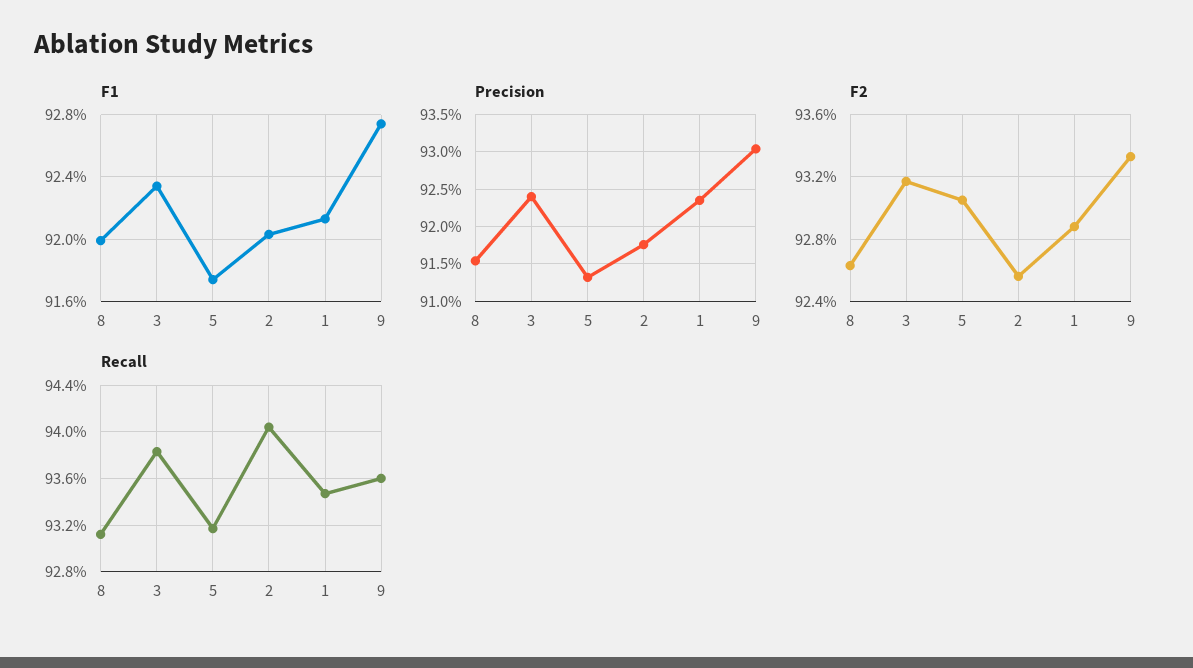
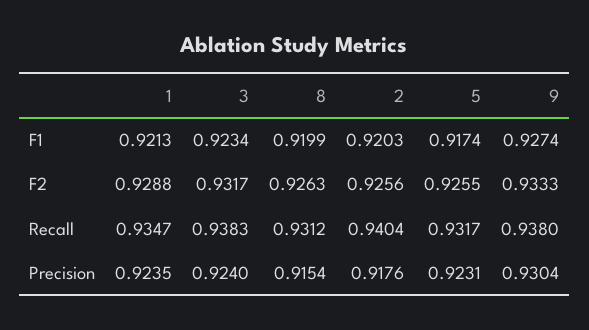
Precision, 5: 0.913 -> 0.9231
F2, 5: 0.9305 -> 0.9255
Recall, 9: 0.936 -> 0.938

